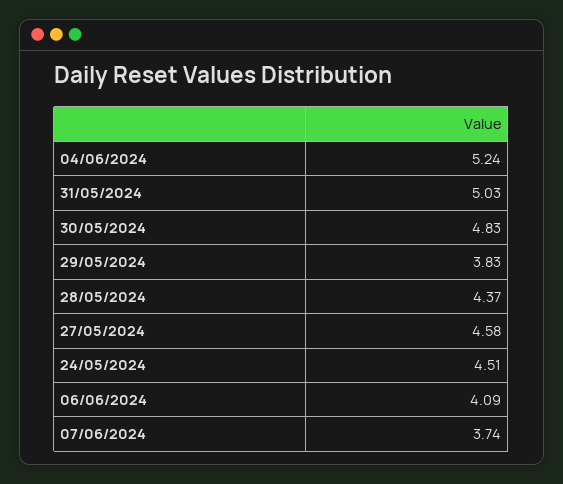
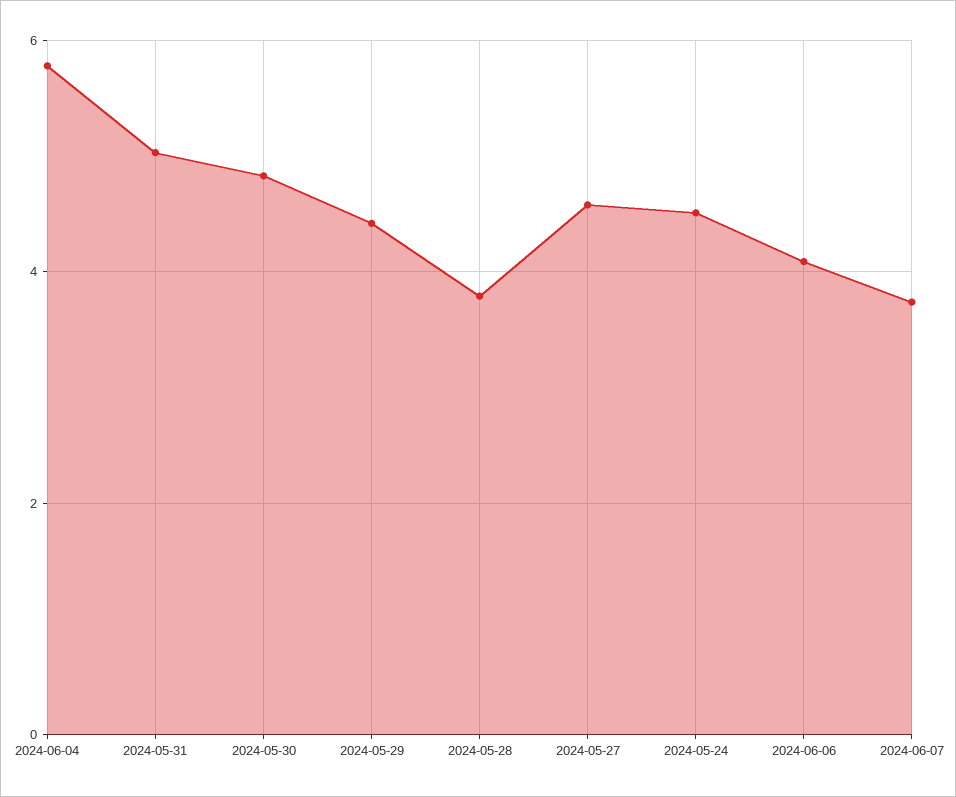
04/06/2024: 5.24 -> 5.8
29/05/2024: 3.83 -> 4.4
28/05/2024: 4.37 -> 3.8

